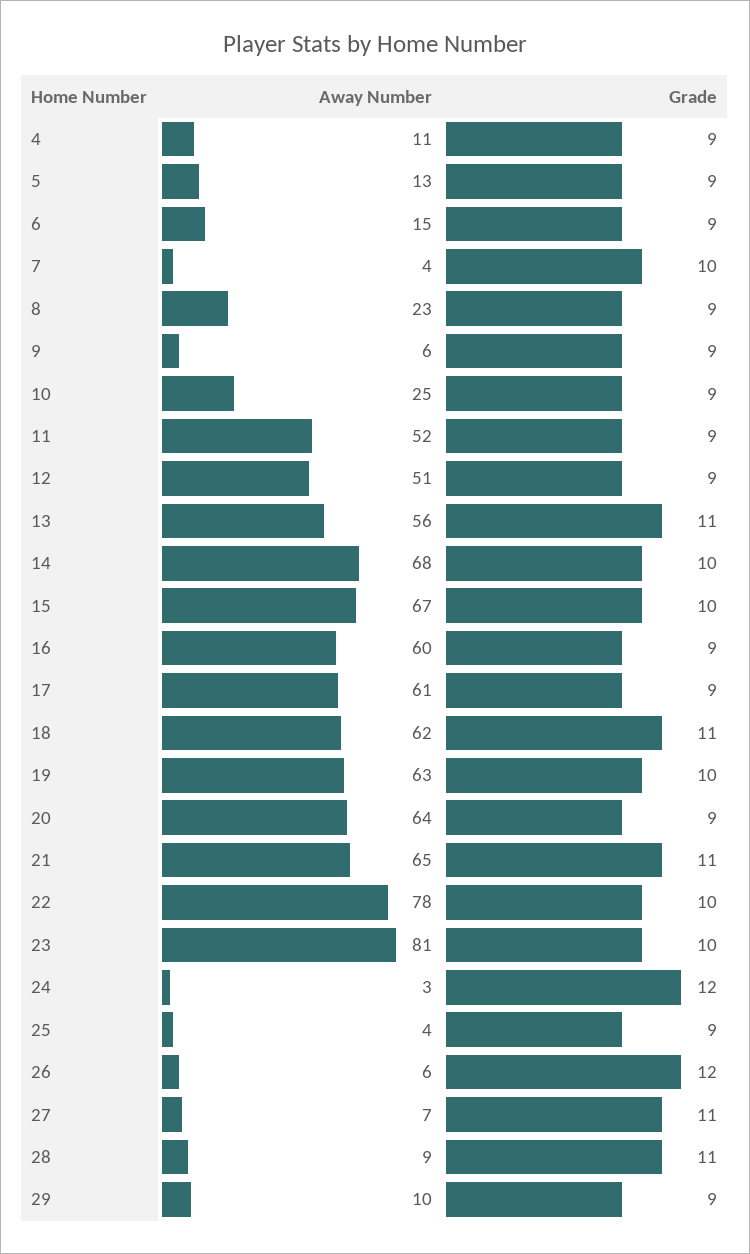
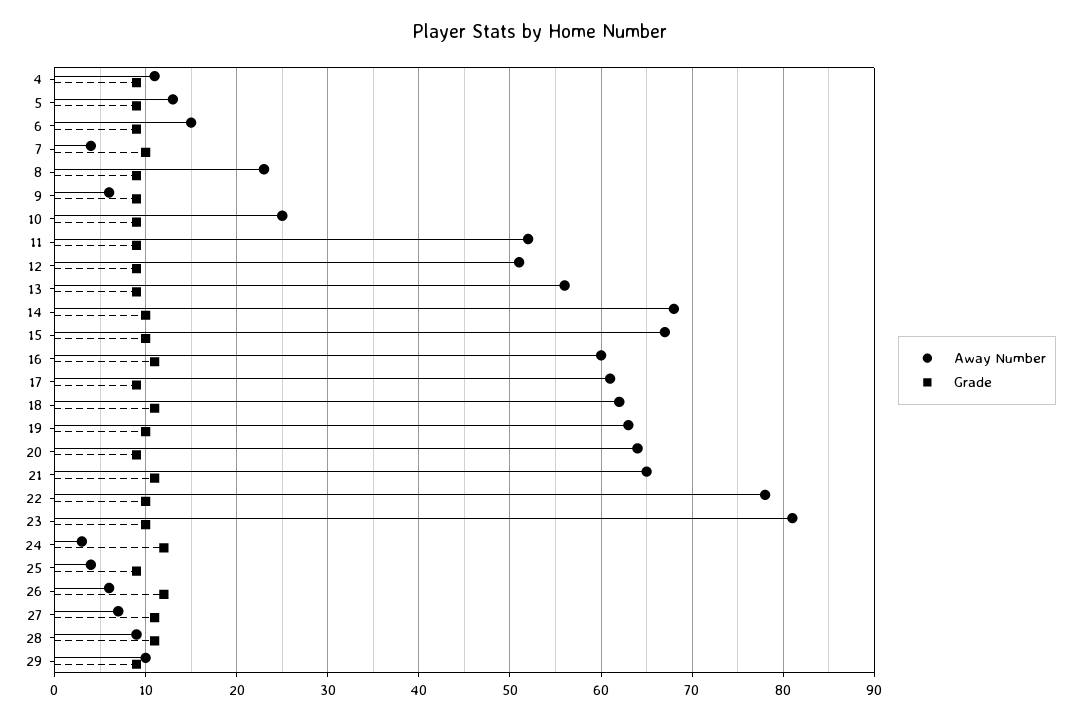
Grade, 13: 11 -> 9
Grade, 16: 9 -> 11

